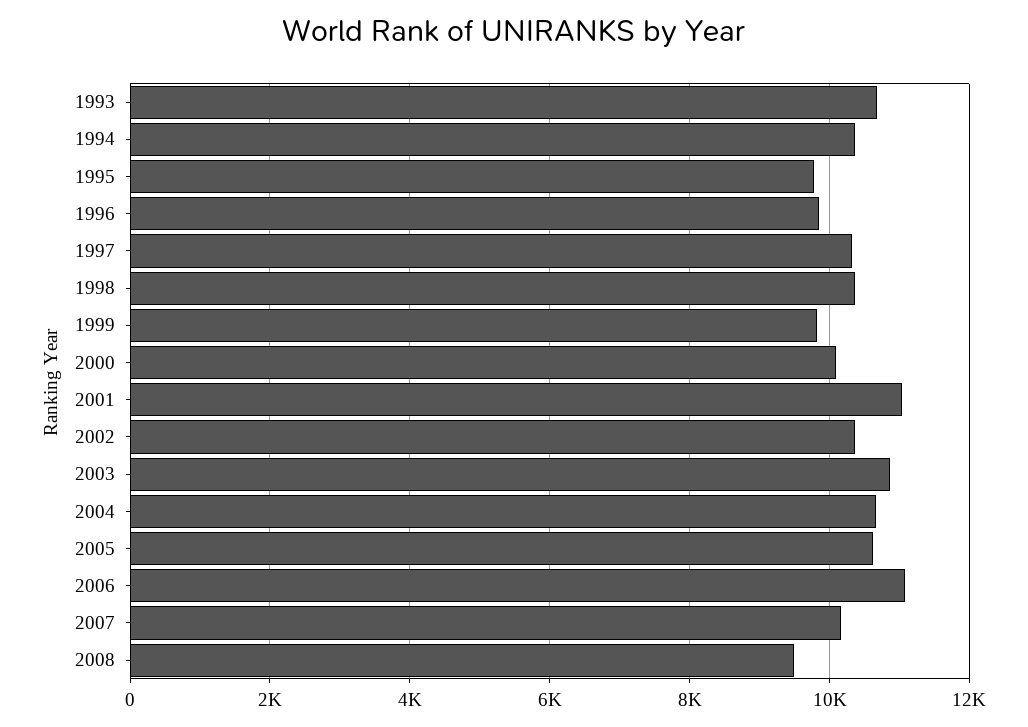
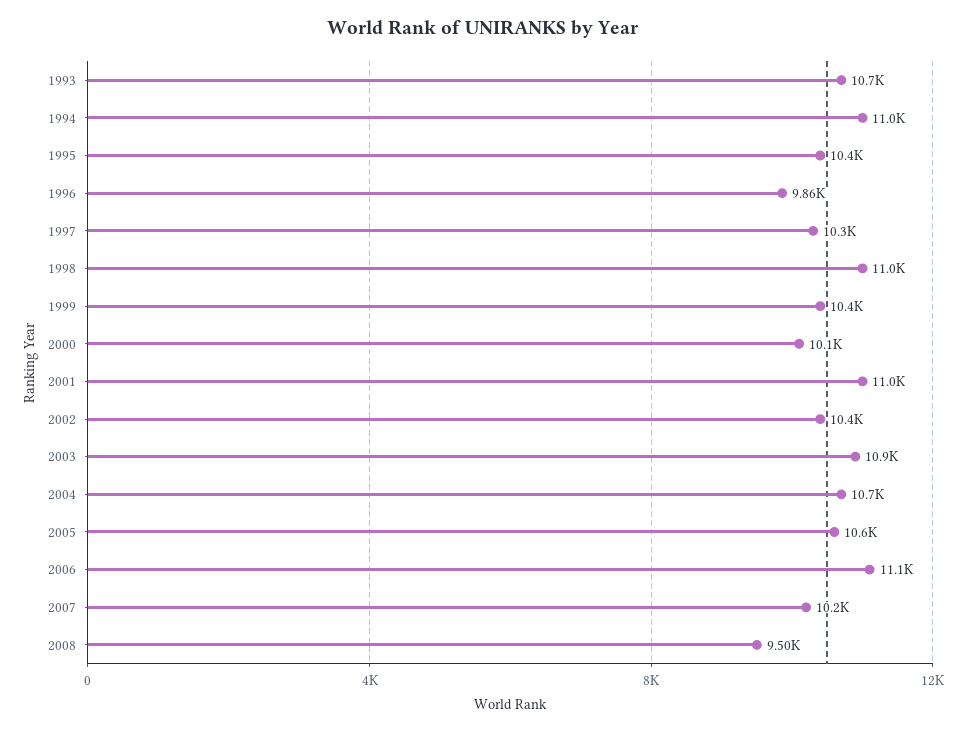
1994: 10400 -> 11000
1995: 9800 -> 10400
1998: 10400 -> 11000
1999: 9800 -> 10400

